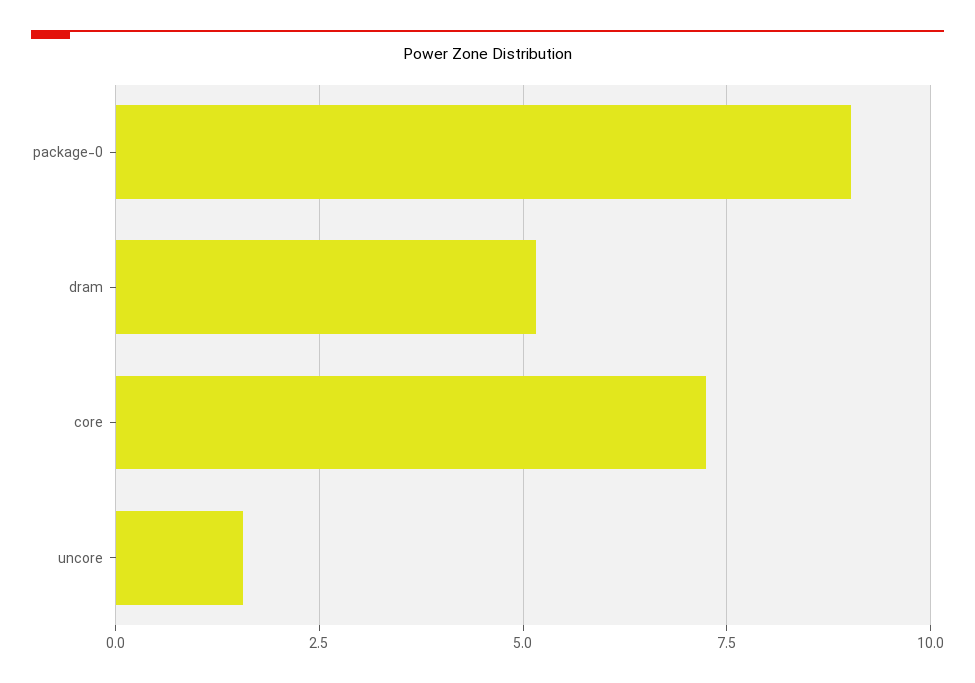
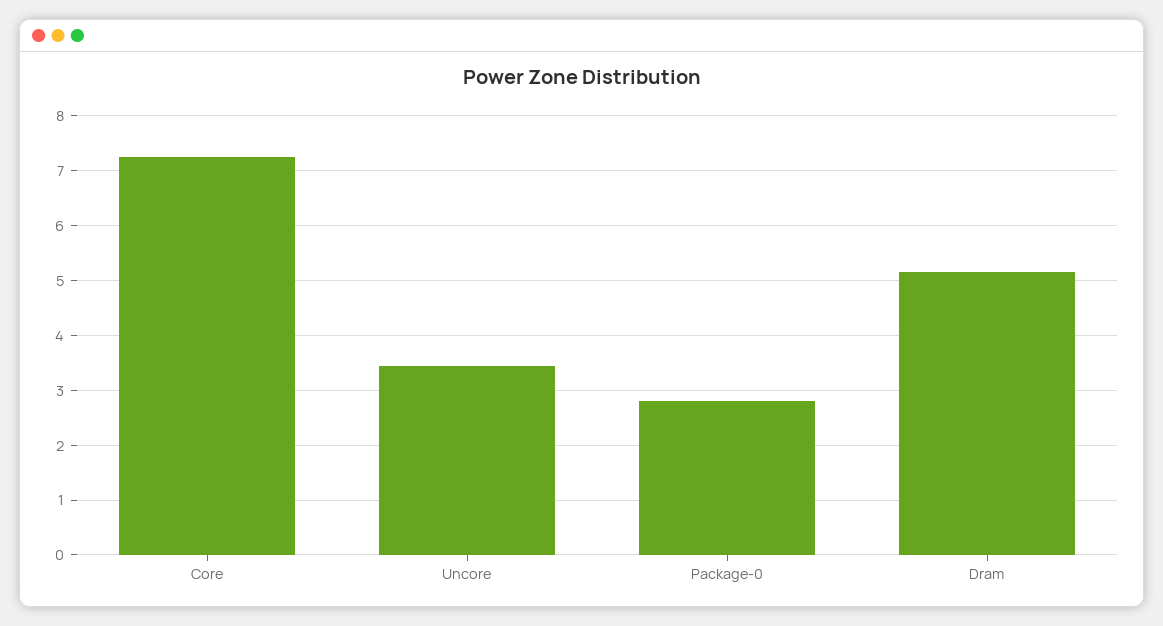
package-0: 9 -> 2.8
uncore: 1.5 -> 3.4

